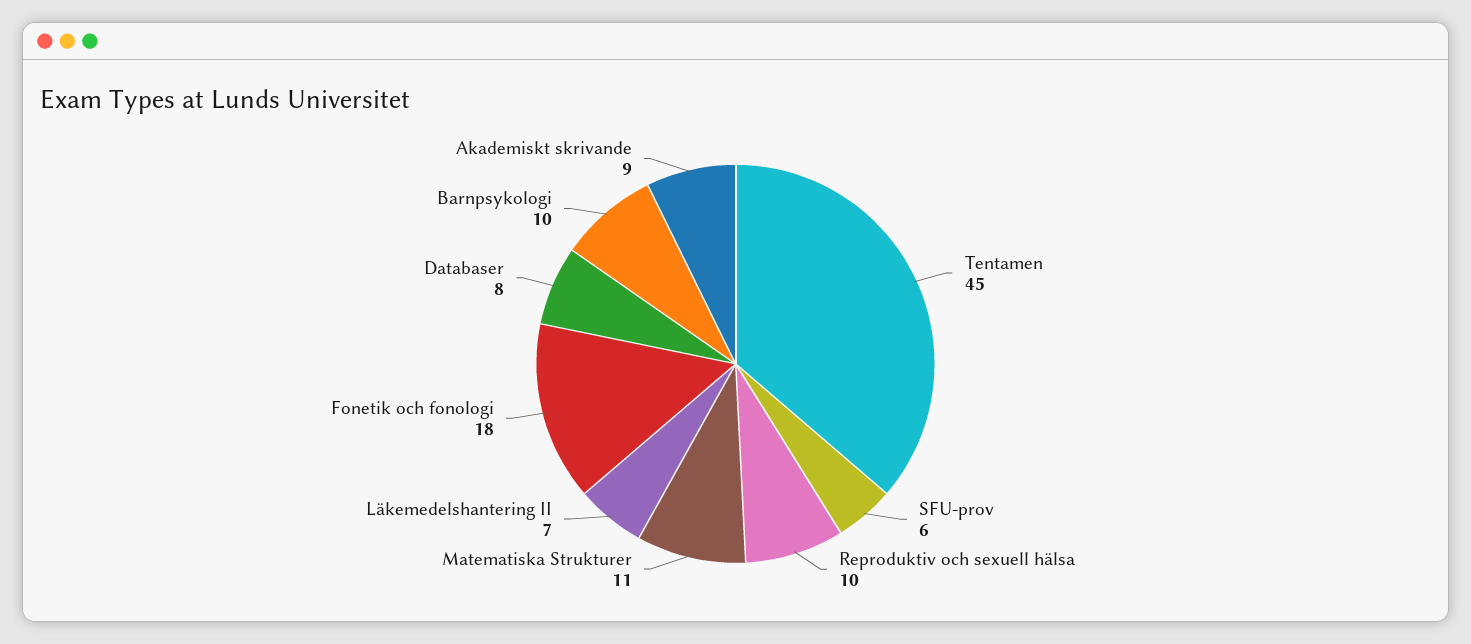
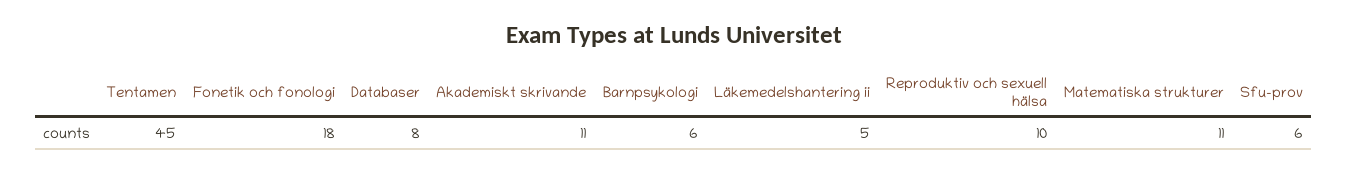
Läkemedelshantering II: 7 -> 5
Barnpsykologi: 10 -> 6
Akademiskt skrivande: 9 -> 11

